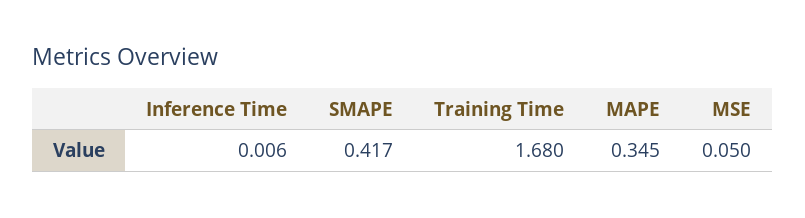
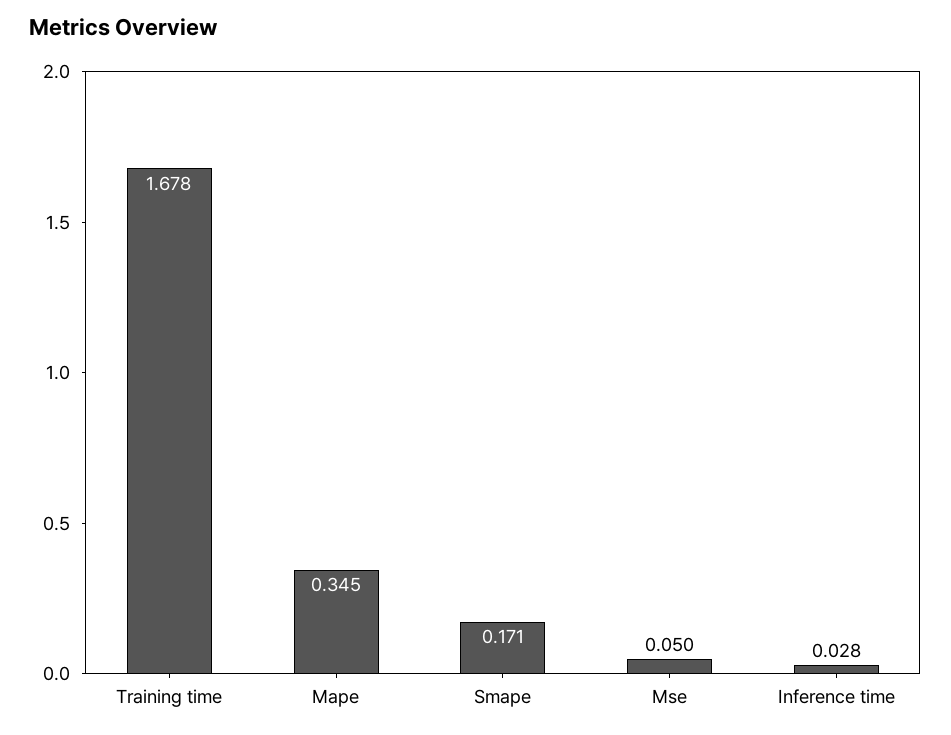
Inference Time: 0.006 -> 0.028
SMAPE: 0.417 -> 0.171
Training Time: 1.68 -> 1.678

